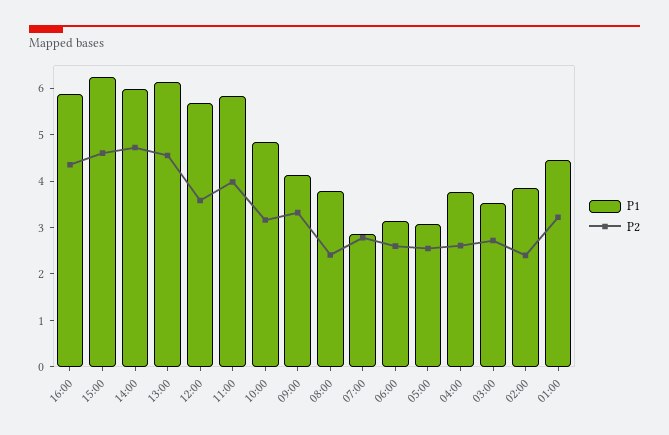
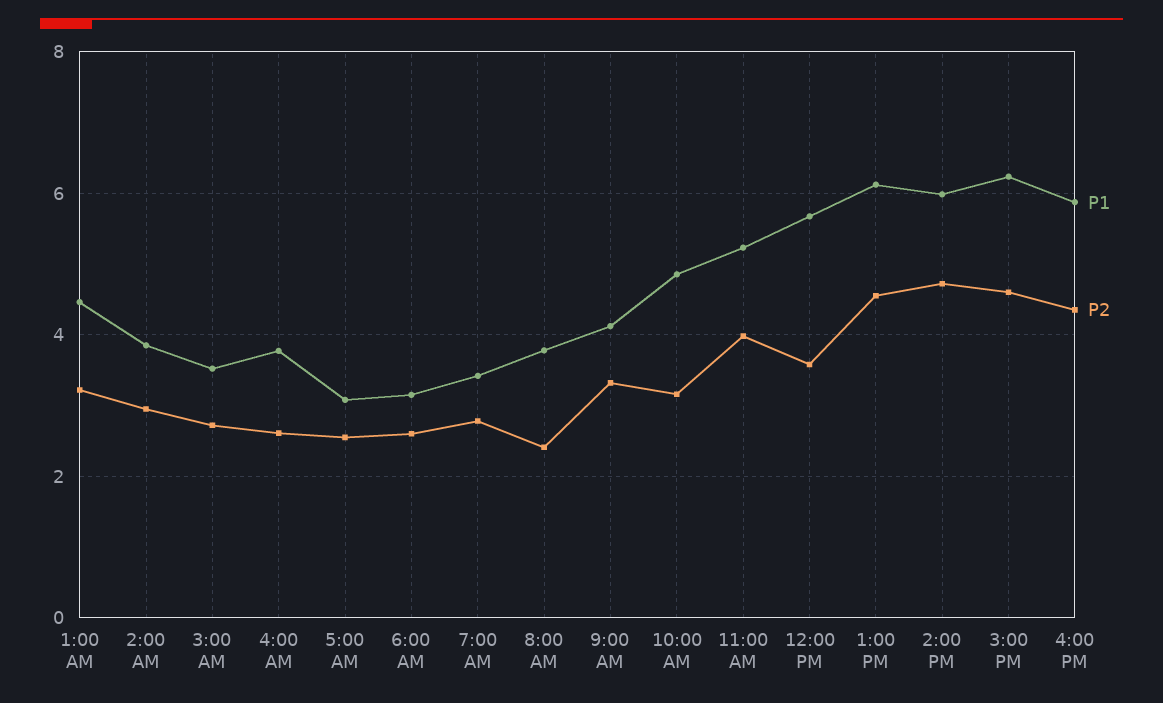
P1, 11:00: 5.8 -> 5.2
P1, 07:00: 2.8 -> 3.4
P2, 02:00: 2.4 -> 3

